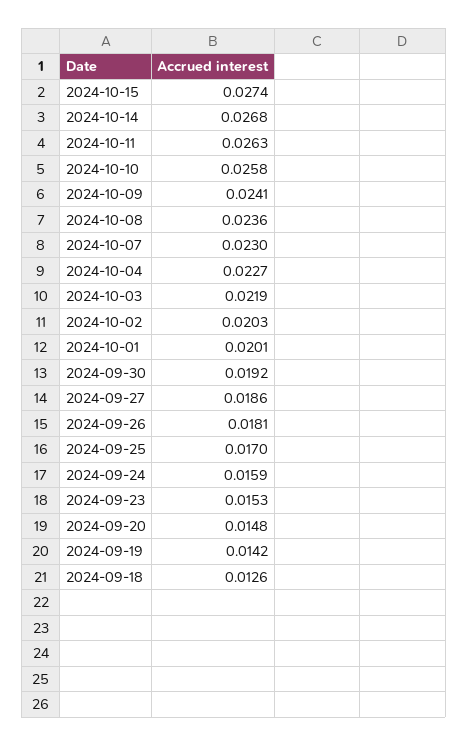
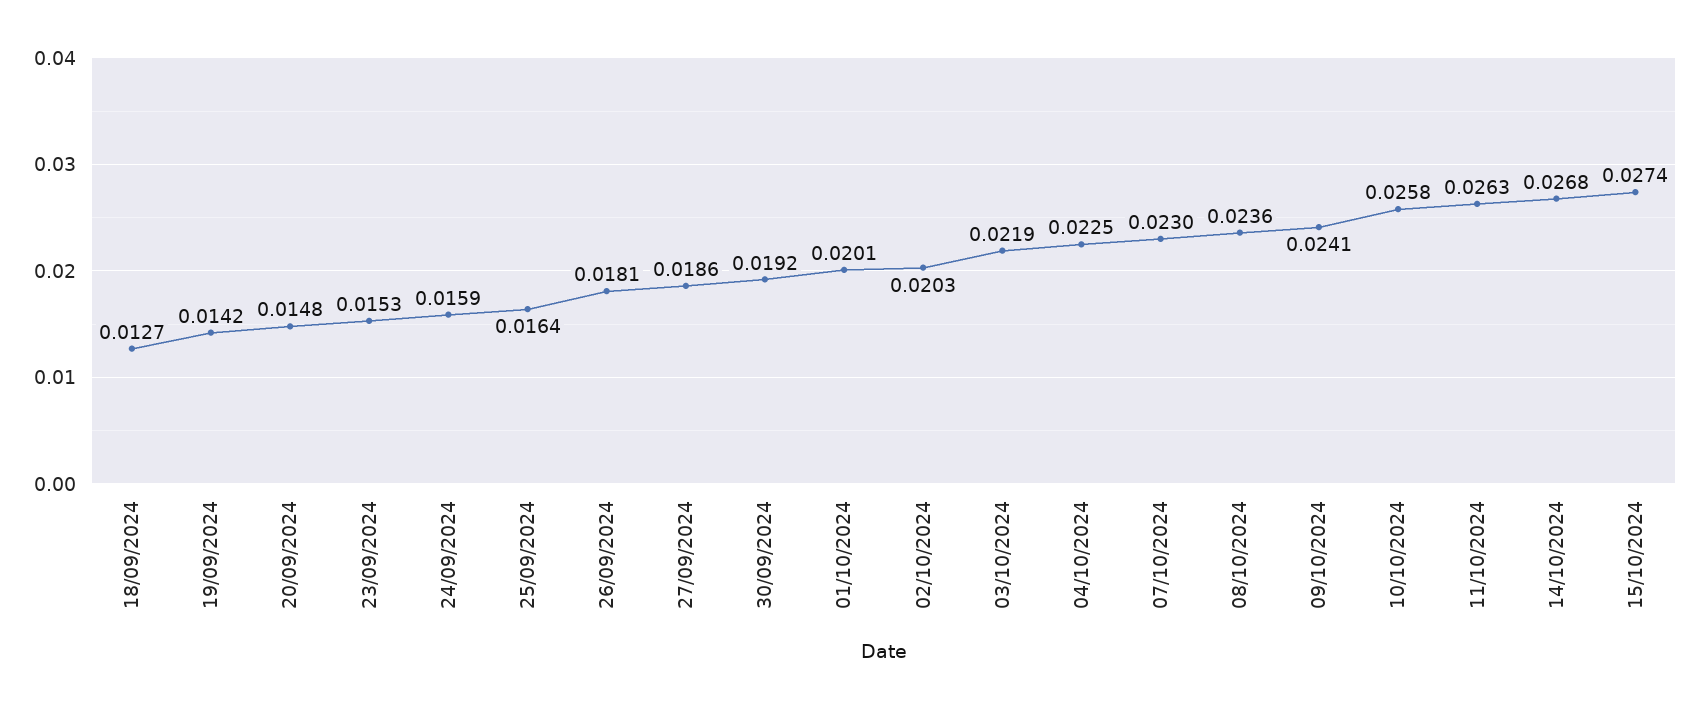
2024-10-04: 0.0227 -> 0.0225
2024-09-25: 0.017 -> 0.0164
2024-09-18: 0.0126 -> 0.0127

